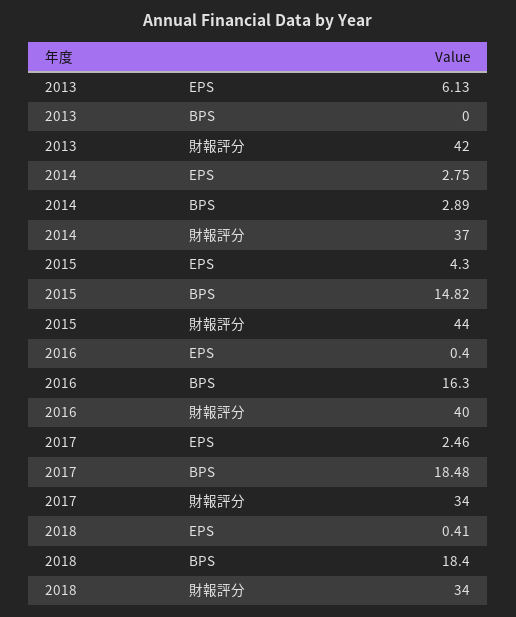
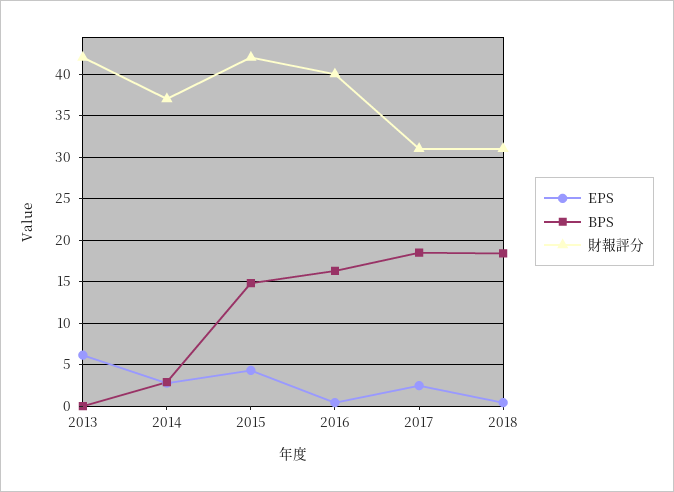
財報評分, 2015: 44 -> 42
財報評分, 2017: 34 -> 31
財報評分, 2018: 34 -> 31

